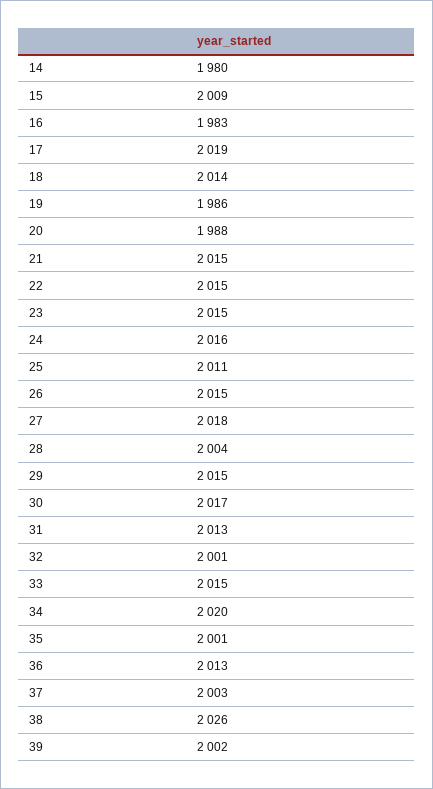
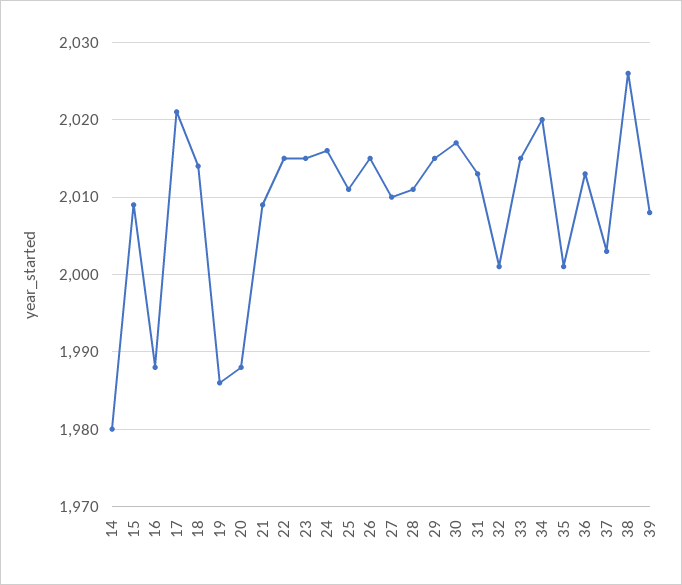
16: 1983 -> 1988
17: 2019 -> 2021
21: 2015 -> 2009
27: 2018 -> 2010
28: 2004 -> 2011
39: 2002 -> 2008

